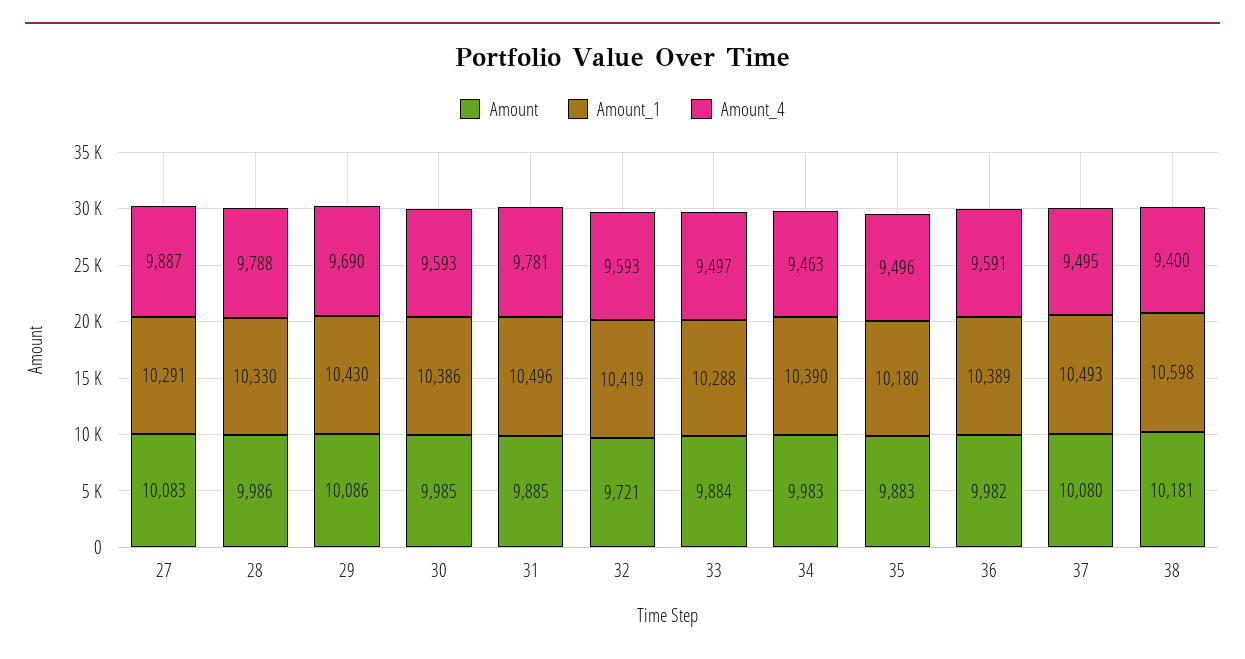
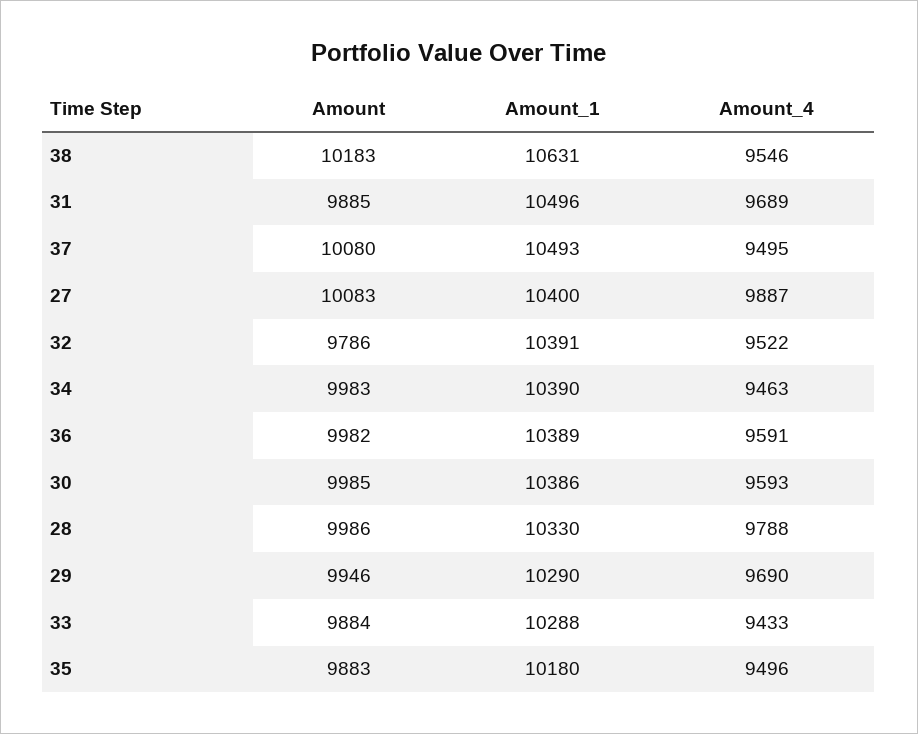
Amount_1, 27: 10291 -> 10400
Amount, 29: 10086 -> 9946
Amount_1, 29: 10430 -> 10290
Amount_4, 31: 9781 -> 9689
Amount, 32: 9721 -> 9786
Amount_1, 32: 10419 -> 10391
Amount_4, 32: 9593 -> 9522
Amount_4, 33: 9497 -> 9433
Amount, 38: 10181 -> 10183
Amount_1, 38: 10598 -> 10631
Amount_4, 38: 9400 -> 9546

